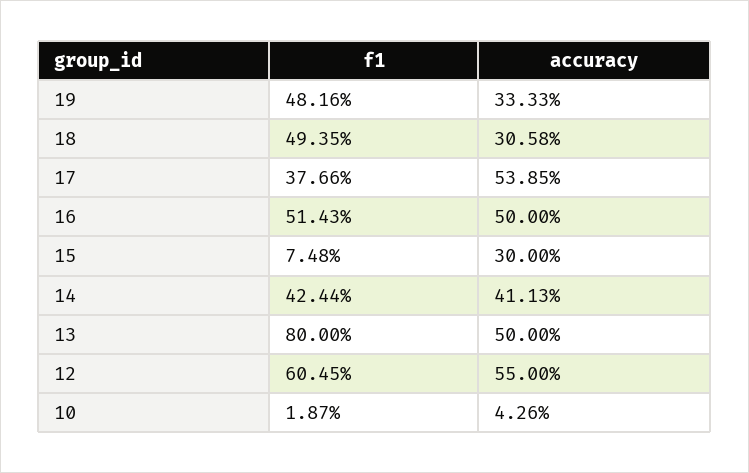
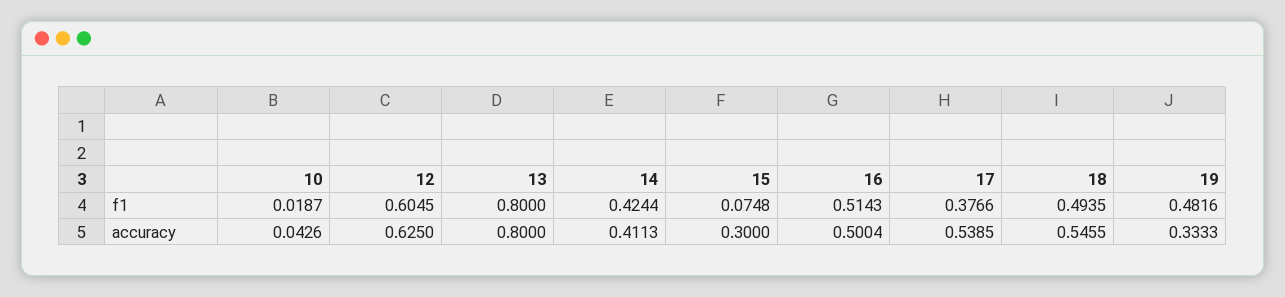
accuracy, 18: 0.3058 -> 0.5455
accuracy, 16: 0.5 -> 0.5004
accuracy, 13: 0.5 -> 0.8
accuracy, 12: 0.55 -> 0.625

